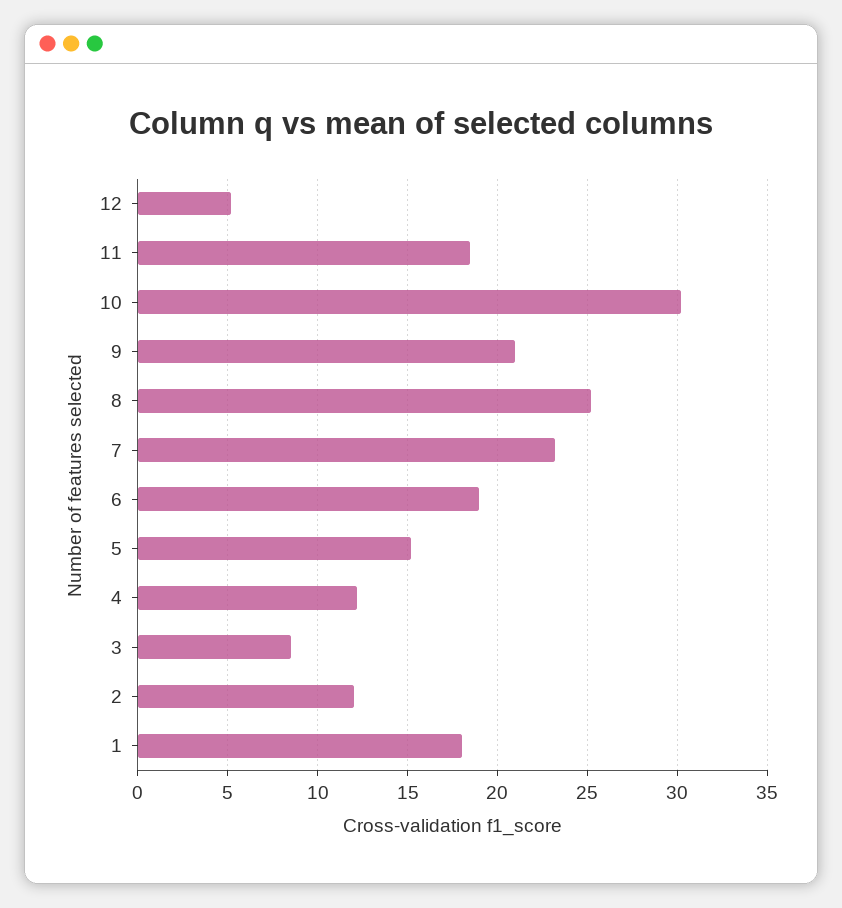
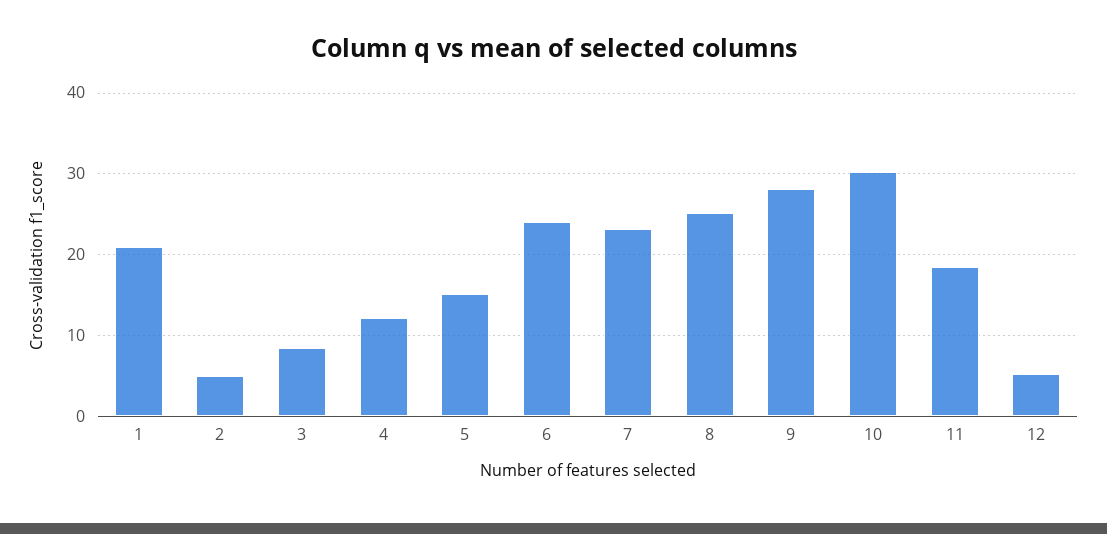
9: 21 -> 28
6: 19 -> 24
2: 12 -> 5
1: 18 -> 21

